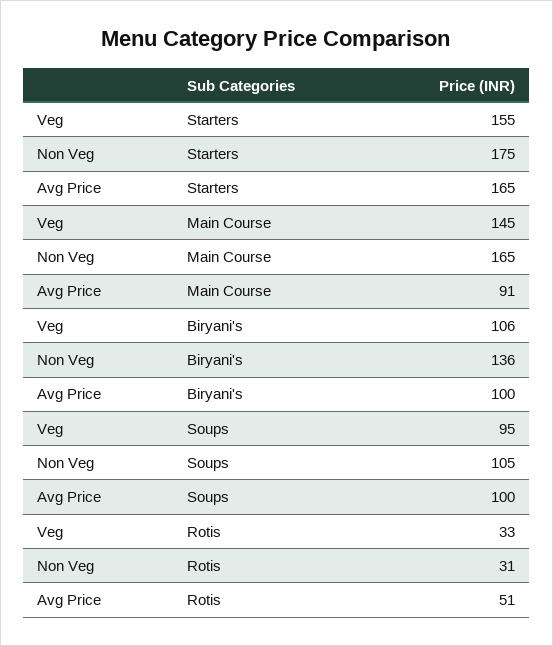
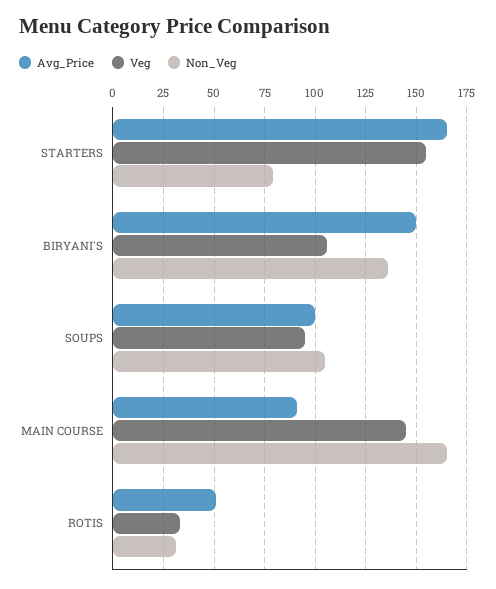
Non Veg, Starters: 175 -> 80
Avg Price, Biryani's: 100 -> 150

